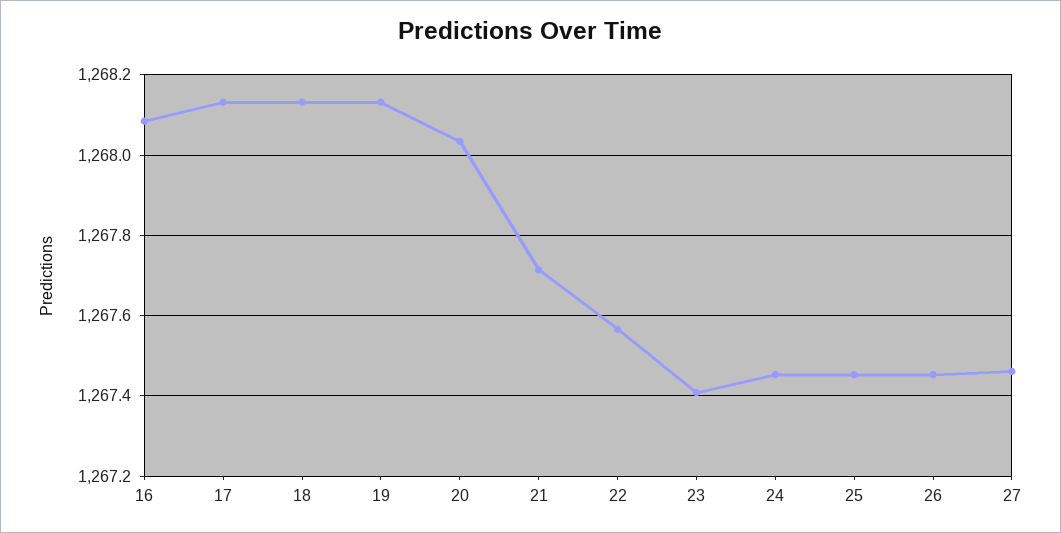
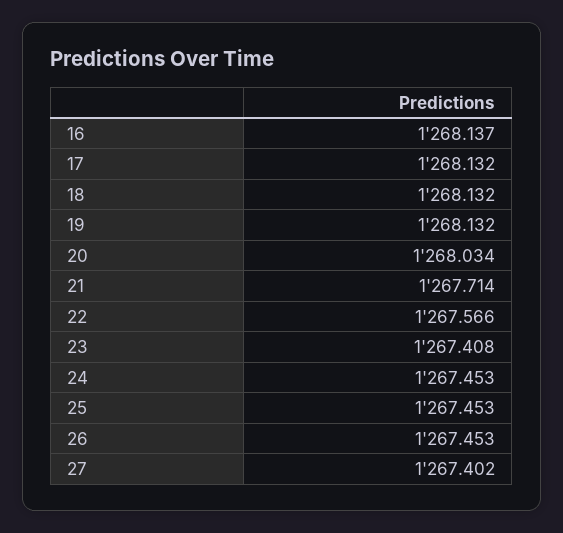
16: 1268.08 -> 1268.137
27: 1267.46 -> 1267.402

